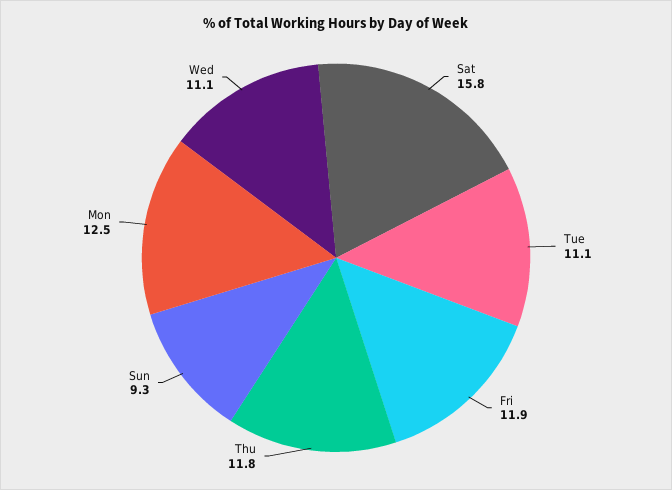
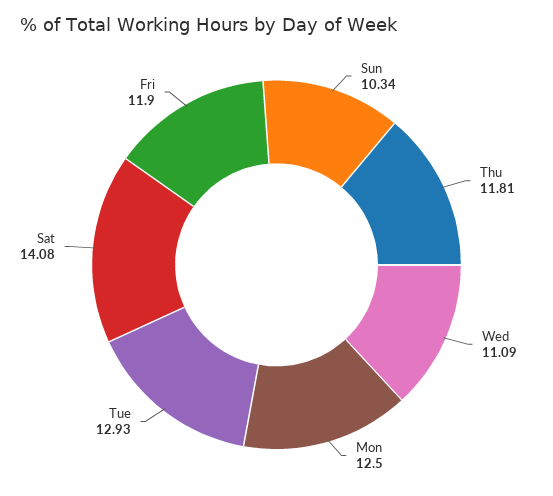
Sat: 15.8 -> 14.08
Tue: 11.1 -> 12.93
Sun: 9.3 -> 10.34

